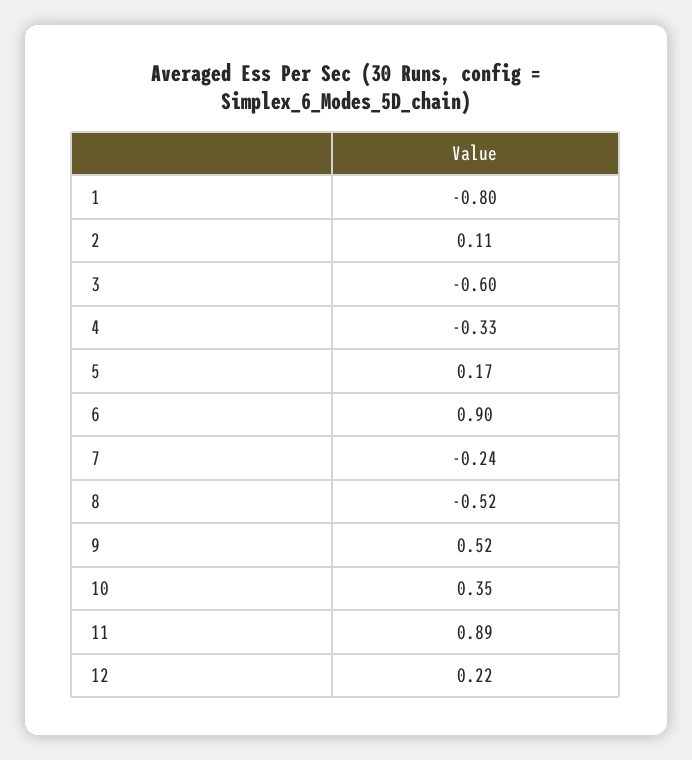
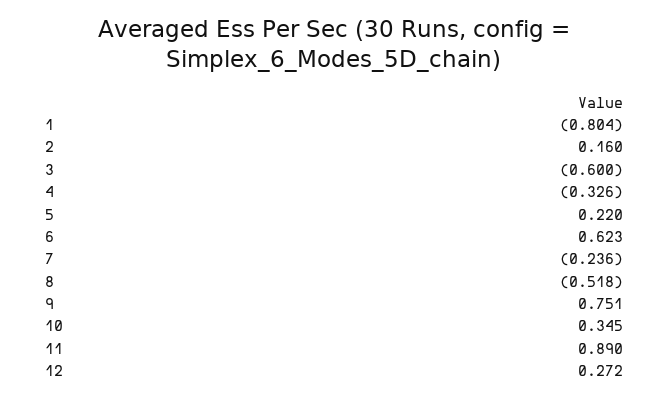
2: 0.11 -> 0.16
5: 0.17 -> 0.22
6: 0.9 -> 0.623
9: 0.52 -> 0.751
12: 0.22 -> 0.272

